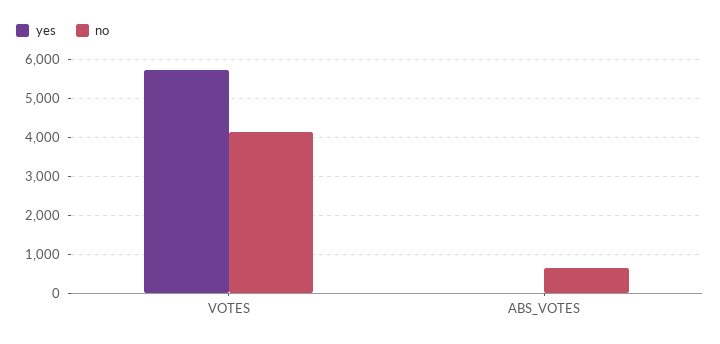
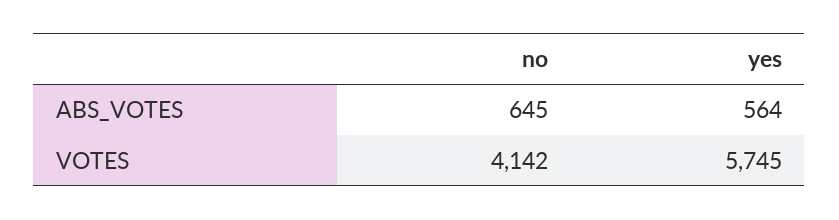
yes, ABS_VOTES: 0 -> 564

